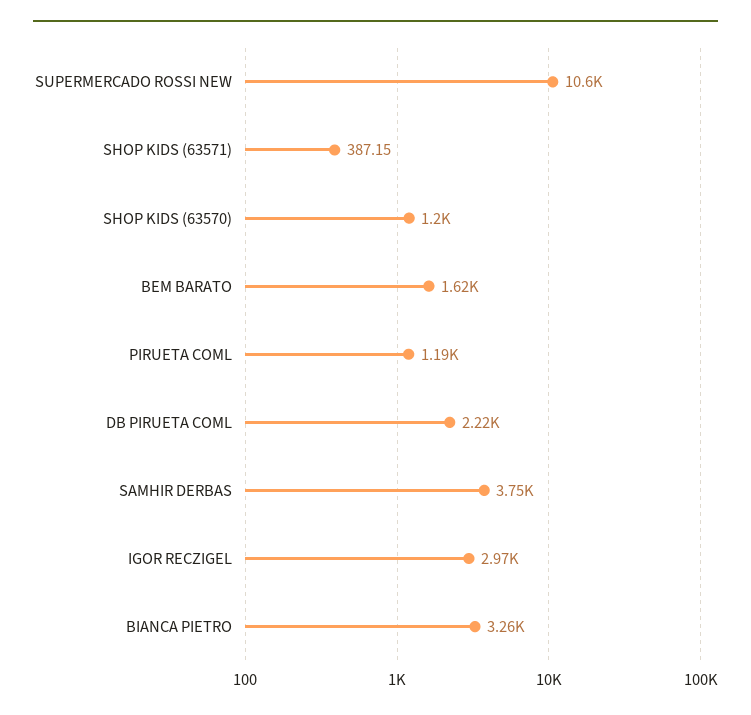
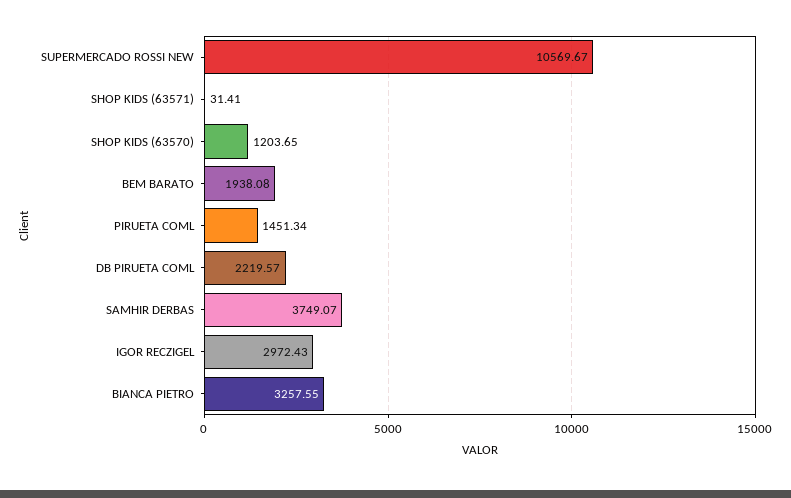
SHOP KIDS (63571): 387.15 -> 31.41
BEM BARATO: 1620 -> 1938.08
PIRUETA COML: 1190 -> 1451.34

